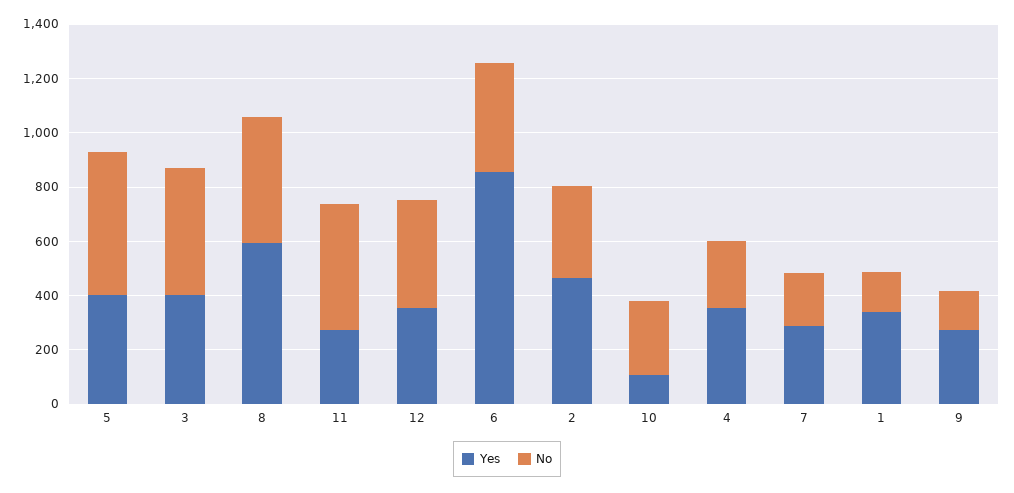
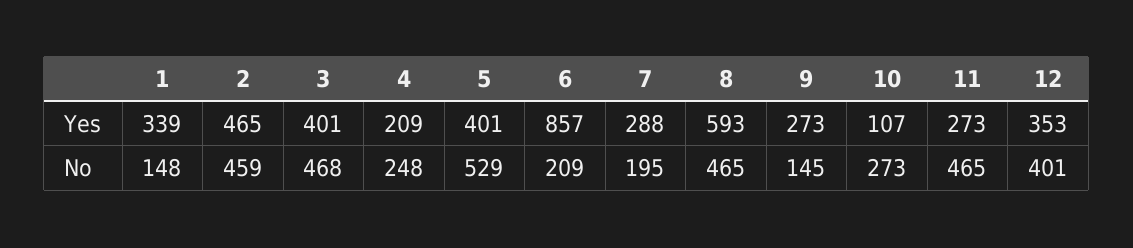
No, 6: 400 -> 209
No, 2: 350 -> 459
Yes, 4: 350 -> 209

